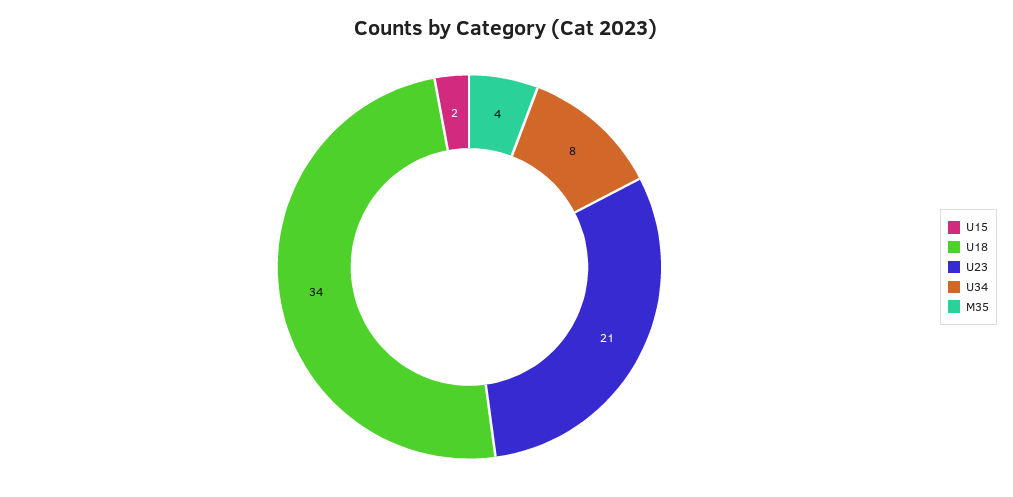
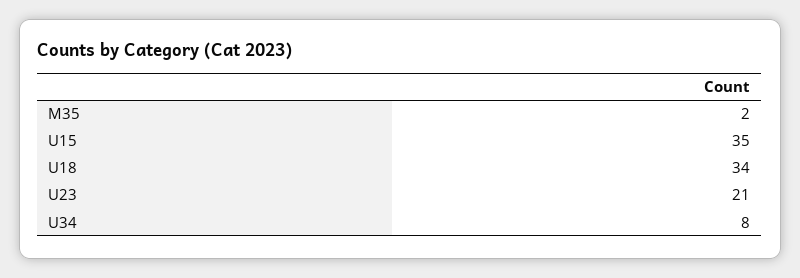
U15: 2 -> 35
M35: 4 -> 2

